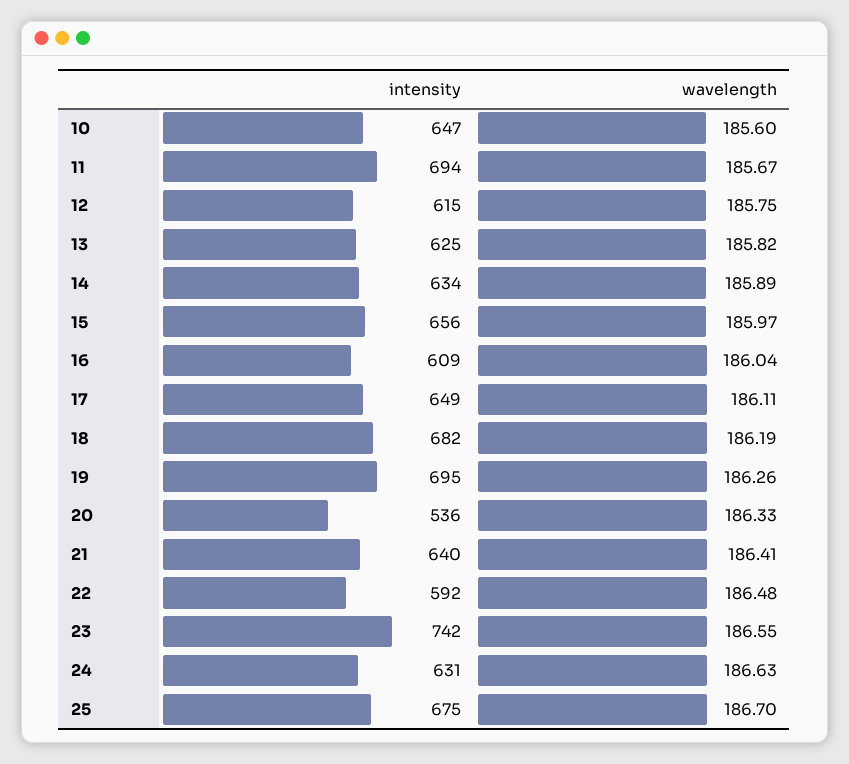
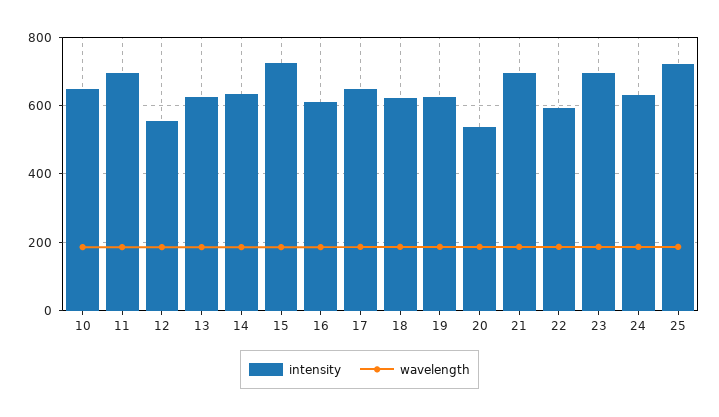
intensity, 12: 615 -> 560
intensity, 15: 656 -> 720
intensity, 18: 682 -> 620
intensity, 19: 695 -> 620
intensity, 21: 640 -> 700
intensity, 23: 742 -> 700
intensity, 25: 675 -> 720

